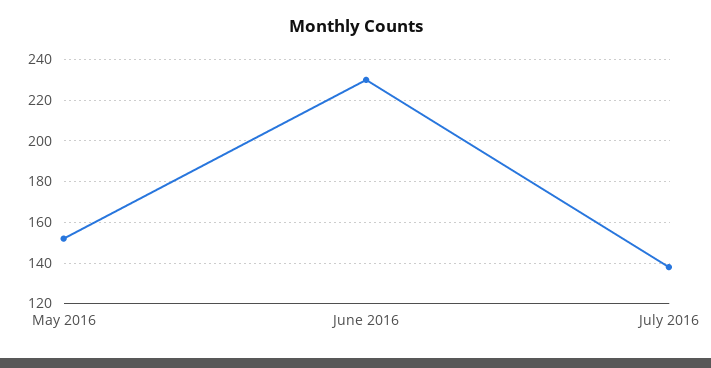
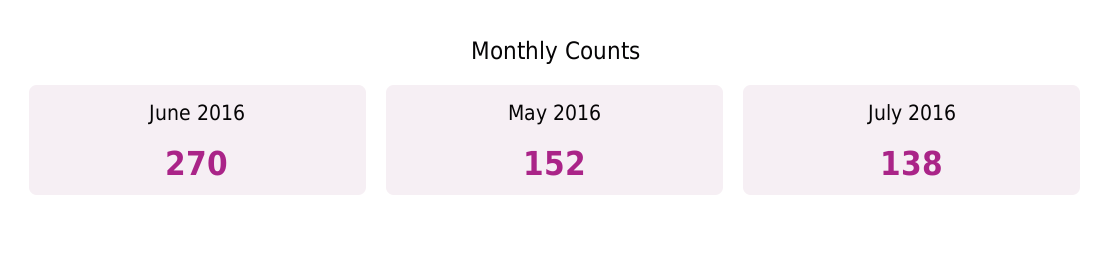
June 2016: 230 -> 270

